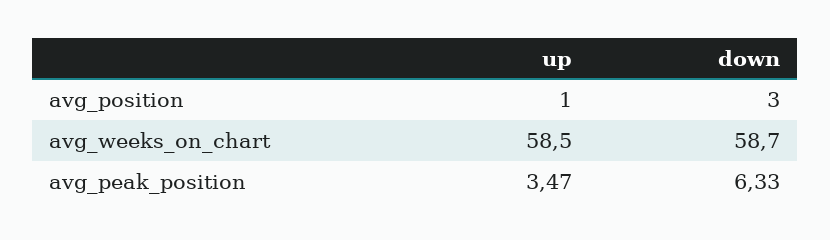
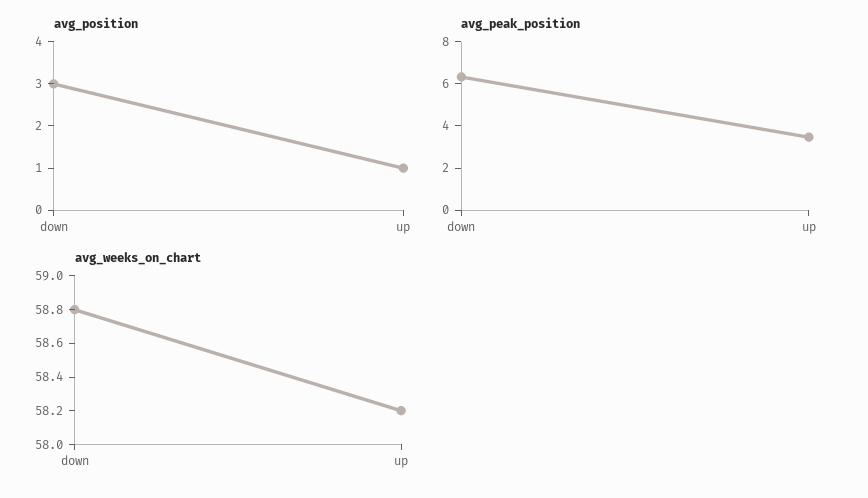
avg_weeks_on_chart, up: 58.5 -> 58.2
avg_weeks_on_chart, down: 58.7 -> 58.8

